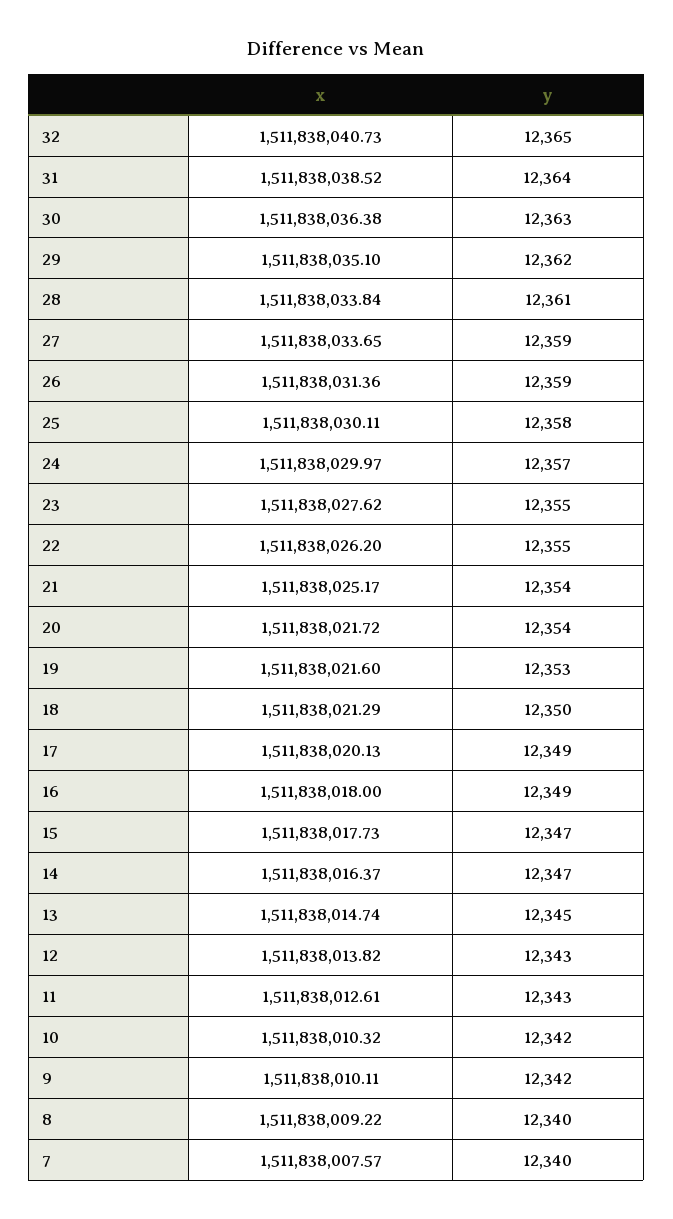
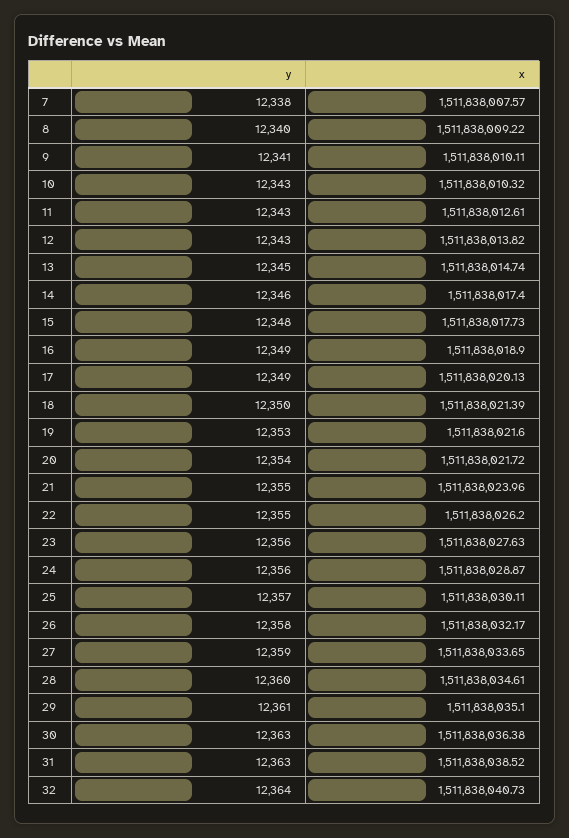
y, 32: 12365 -> 12364
y, 31: 12364 -> 12363
y, 29: 12362 -> 12361
x, 28: 1511838033.84 -> 1511838034.61
y, 28: 12361 -> 12360
x, 26: 1511838031.36 -> 1511838032.17
y, 26: 12359 -> 12358
y, 25: 12358 -> 12357
x, 24: 1511838029.97 -> 1511838028.87
y, 24: 12357 -> 12356
x, 23: 1511838027.62 -> 1511838027.63
y, 23: 12355 -> 12356
x, 21: 1511838025.17 -> 1511838023.96
y, 21: 12354 -> 12355
x, 18: 1511838021.29 -> 1511838021.39
x, 16: 1511838018 -> 1511838018.9
y, 15: 12347 -> 12348
x, 14: 1511838016.37 -> 1511838017.4
y, 14: 12347 -> 12346
y, 10: 12342 -> 12343
y, 9: 12342 -> 12341
y, 7: 12340 -> 12338

